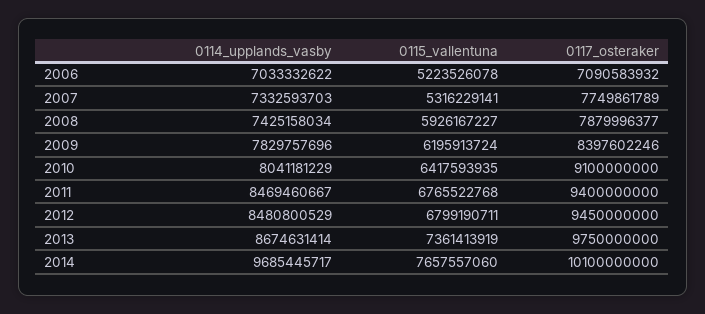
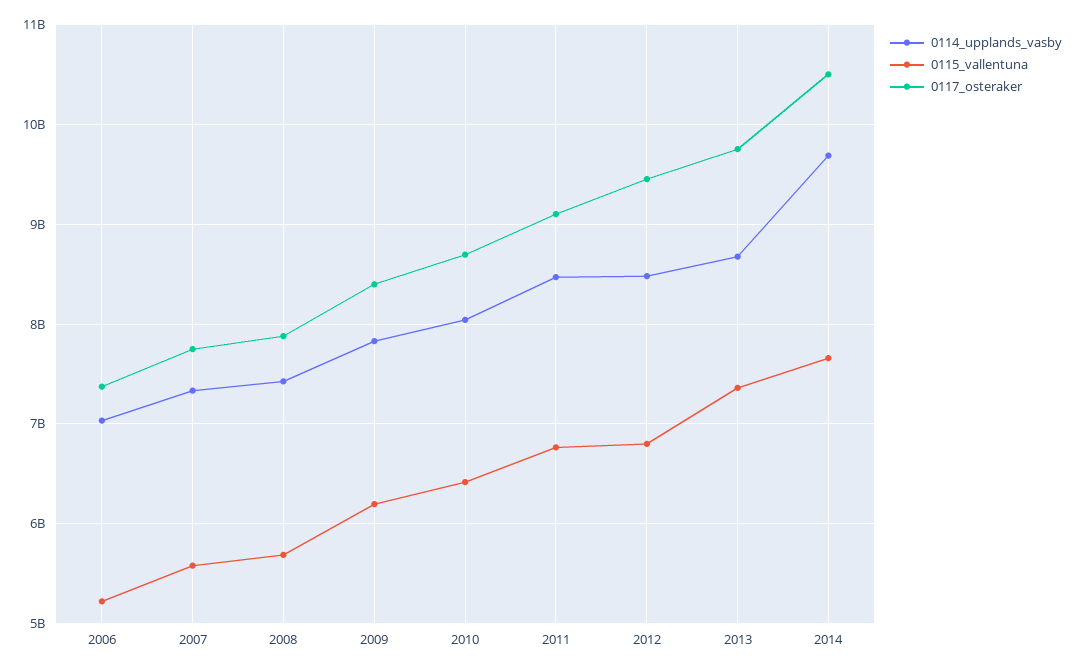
0117_osteraker, 2006: 7090583932 -> 7400000000
0115_vallentuna, 2007: 5316229141 -> 5600000000
0115_vallentuna, 2008: 5926167227 -> 5700000000
0117_osteraker, 2010: 9100000000 -> 8700000000
0117_osteraker, 2011: 9400000000 -> 9100000000
0117_osteraker, 2014: 10100000000 -> 10500000000

